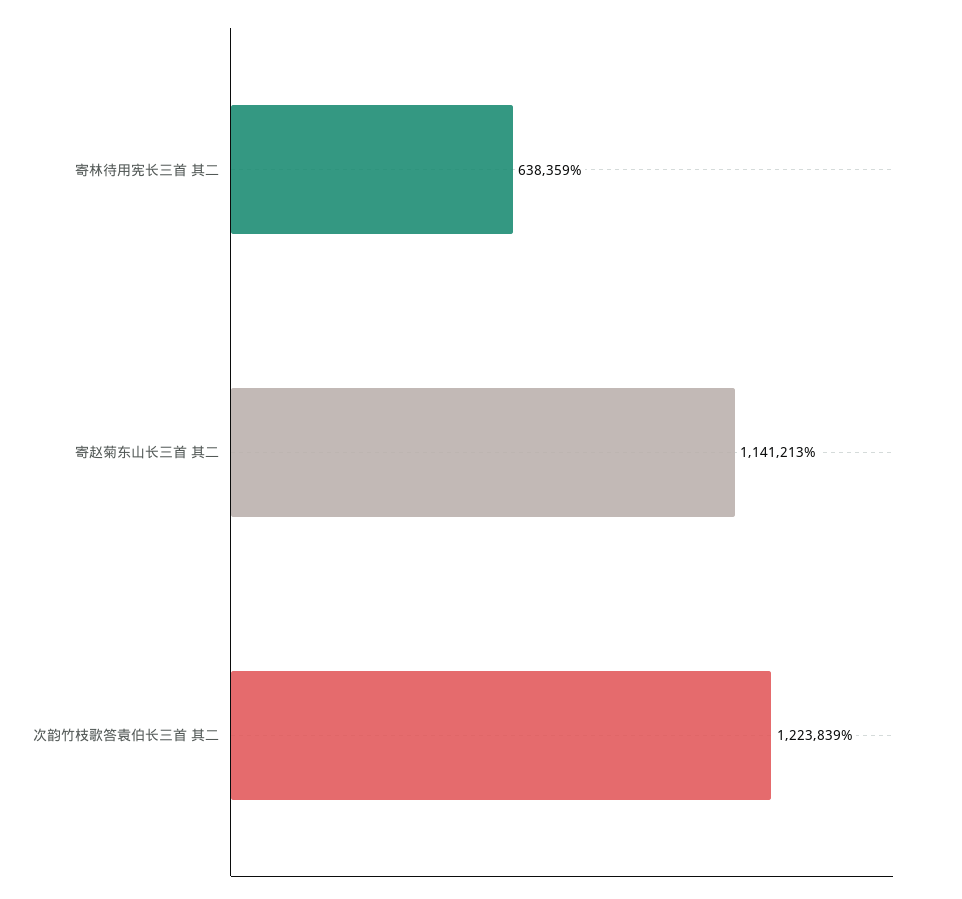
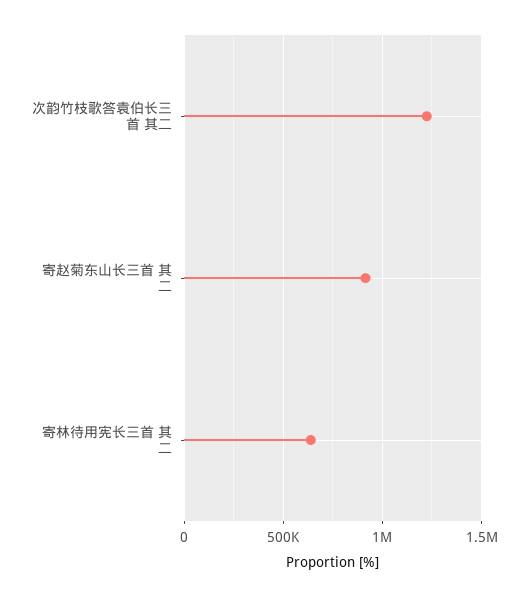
寄赵菊东山长三首 其二: 1141213 -> 900000

